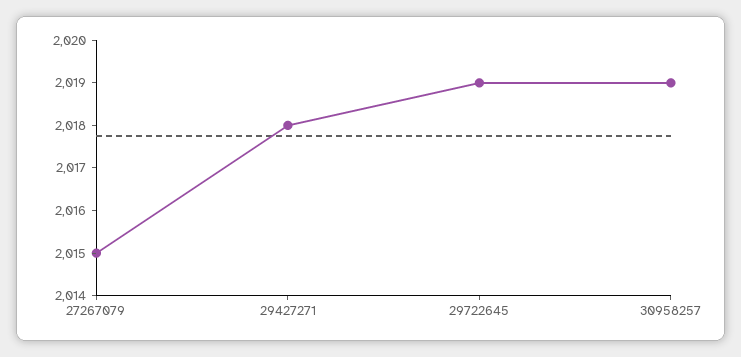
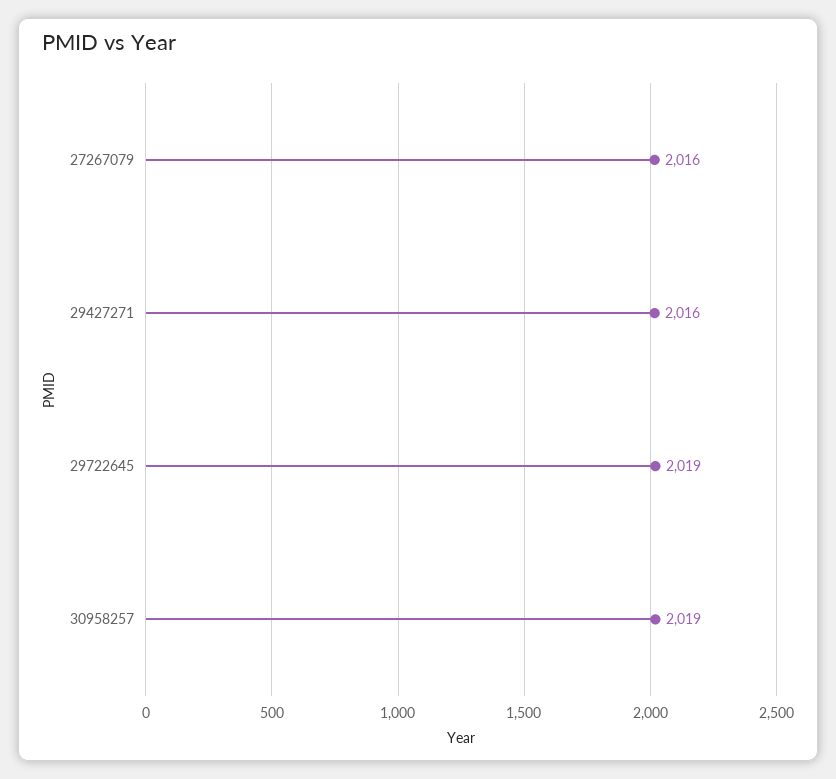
27267079: 2015 -> 2016
29427271: 2018 -> 2016

